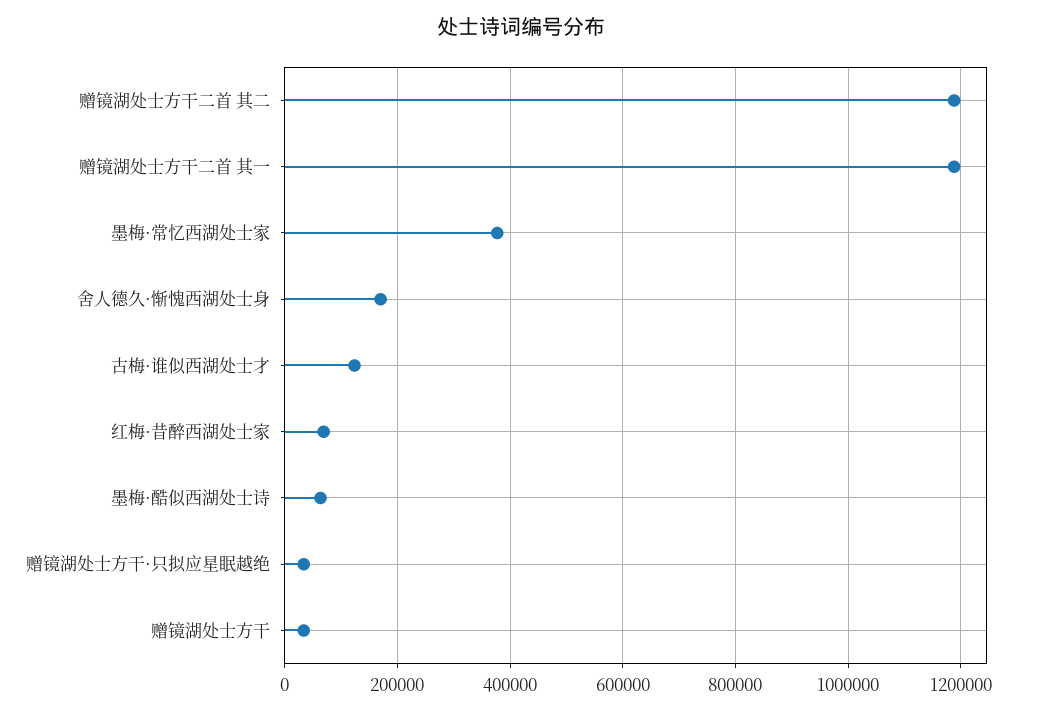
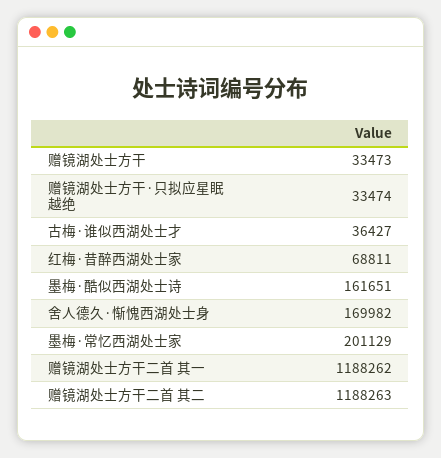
墨梅·常忆西湖处士家: 380000 -> 201129
古梅·谁似西湖处士才: 120000 -> 36427
墨梅·酷似西湖处士诗: 60000 -> 161651

